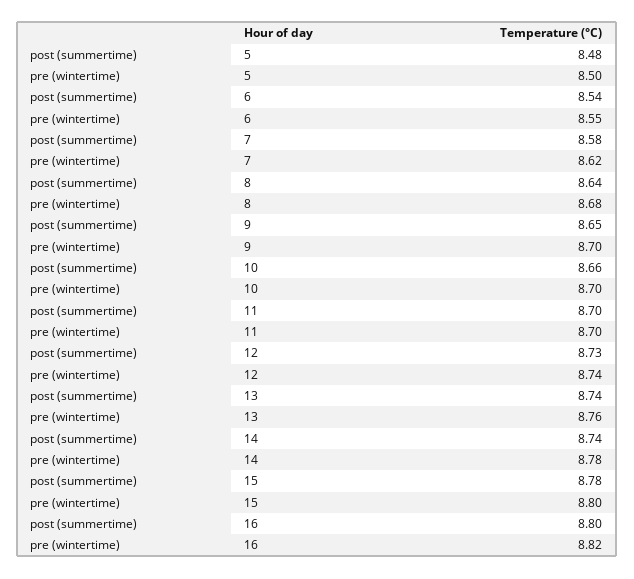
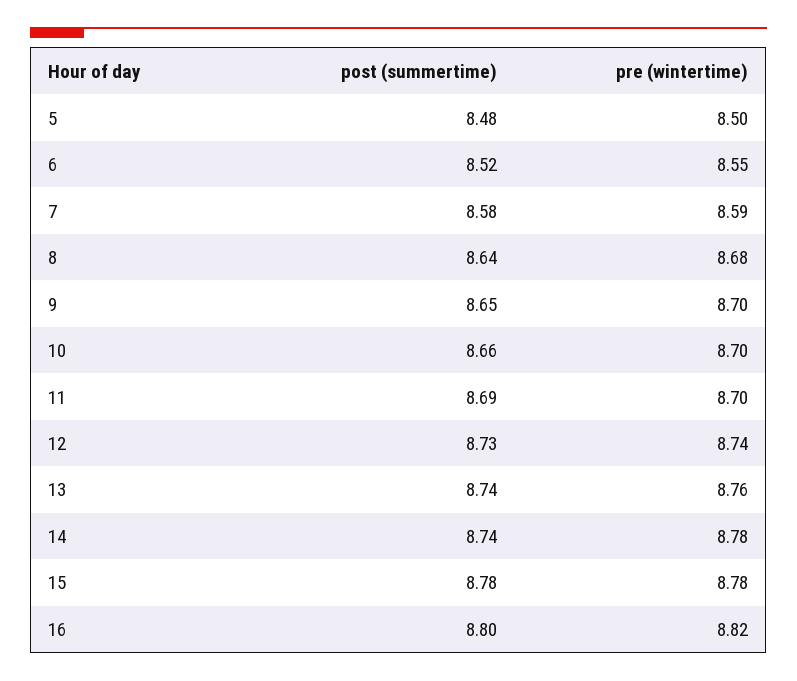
post (summertime), 6: 8.54 -> 8.52
pre (wintertime), 7: 8.62 -> 8.59
post (summertime), 11: 8.7 -> 8.69
pre (wintertime), 15: 8.8 -> 8.78

